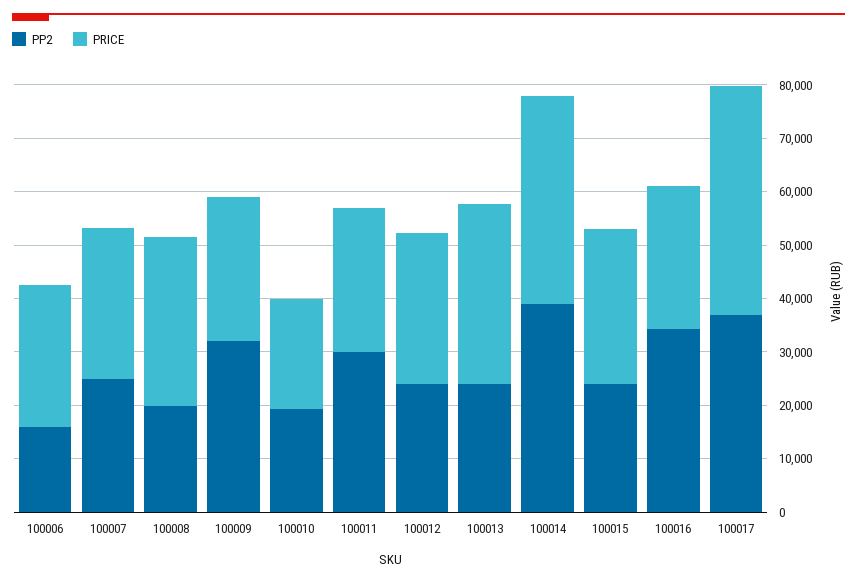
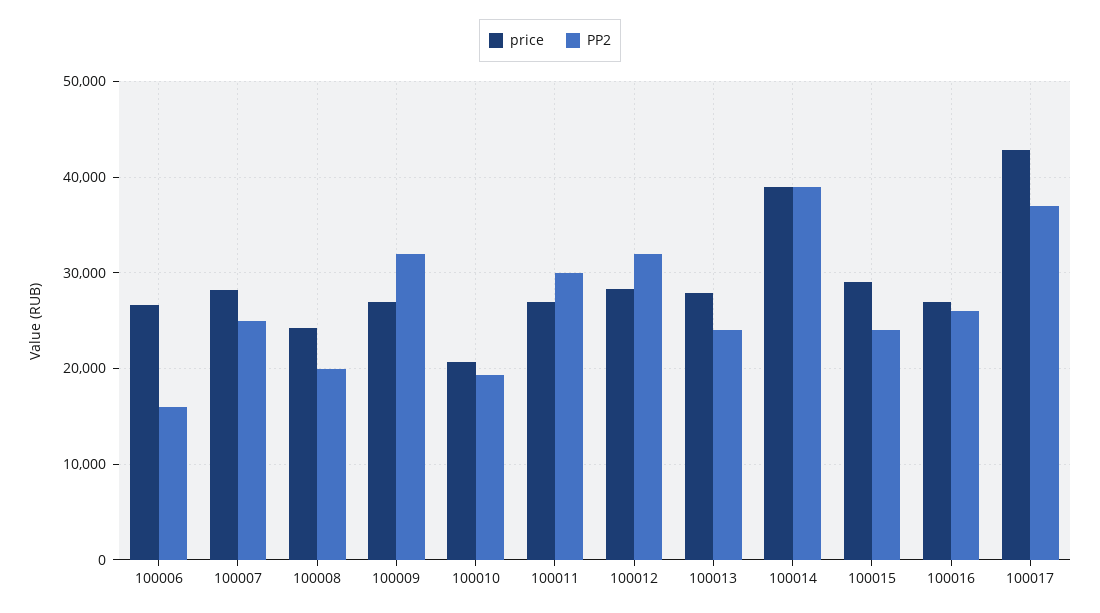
PRICE, 100008: 32000 -> 24000
PP2, 100012: 24000 -> 32000
PRICE, 100013: 34000 -> 28000
PP2, 100016: 34000 -> 26000

